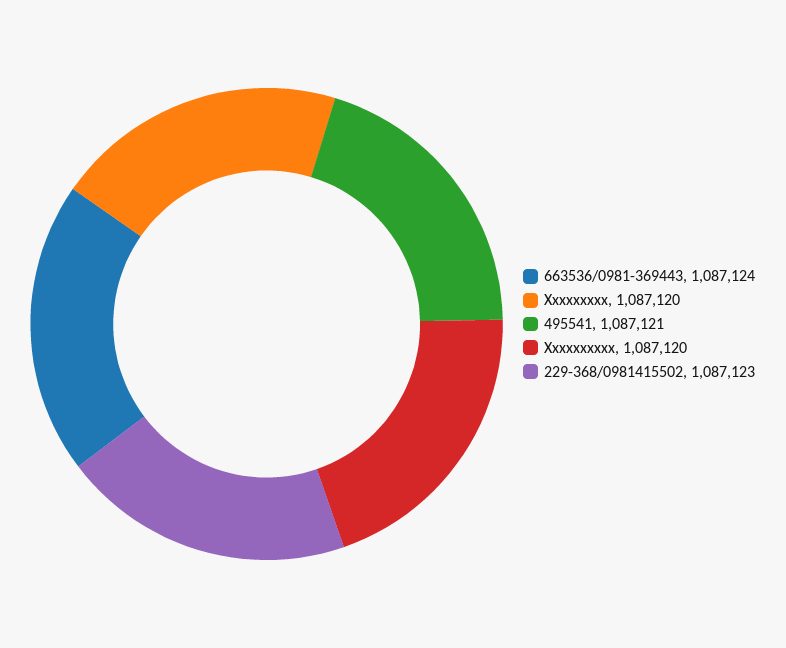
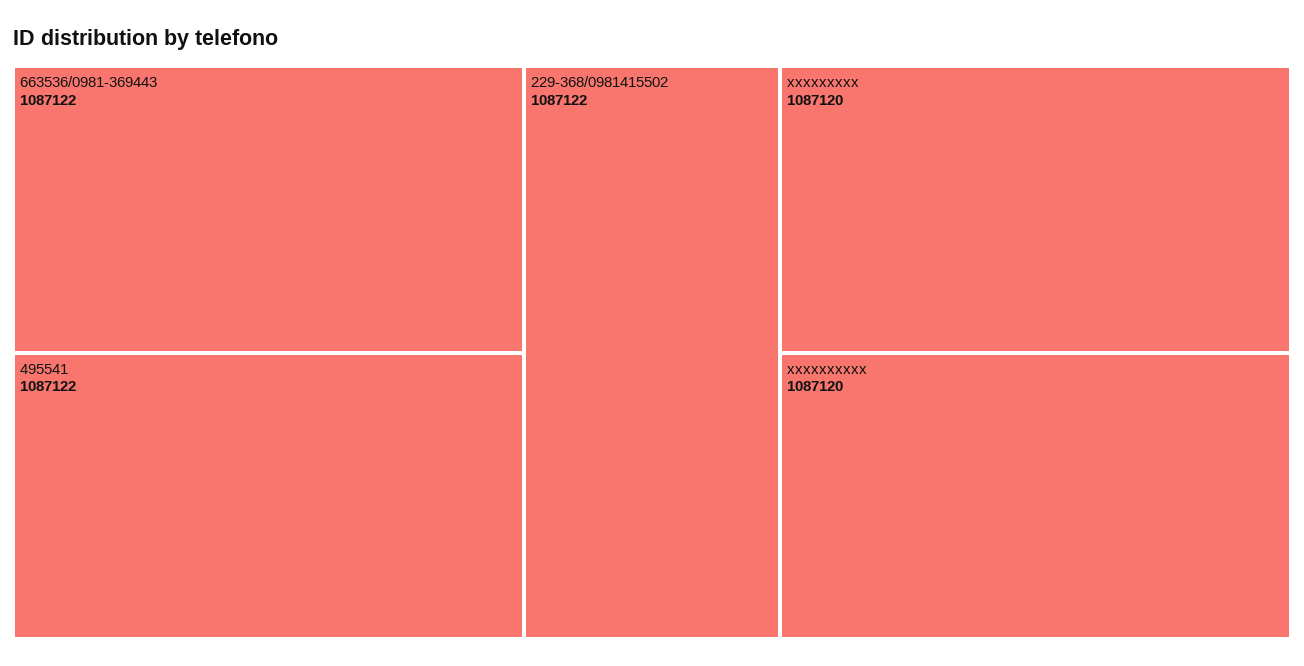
663536/0981-369443: 1087124 -> 1087122
495541: 1087121 -> 1087122
229-368/0981415502: 1087123 -> 1087122

